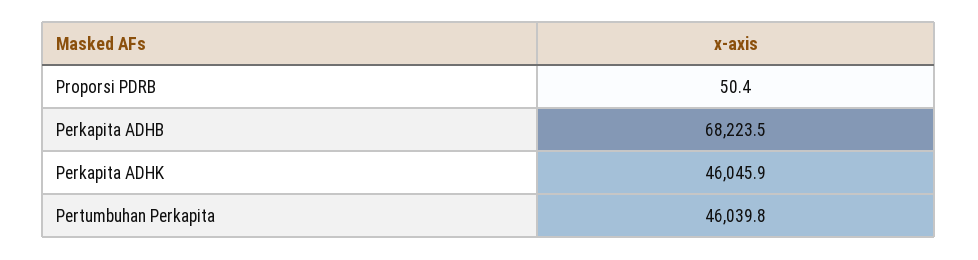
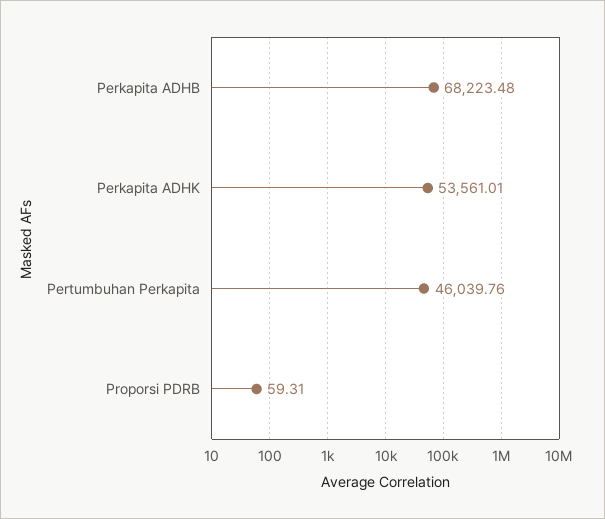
Proporsi PDRB: 50.4 -> 59.31
Perkapita ADHK: 46045.9 -> 53561.01

